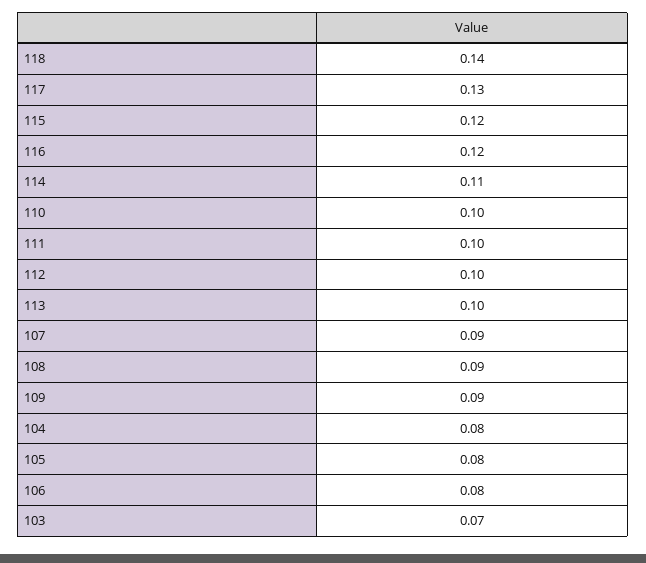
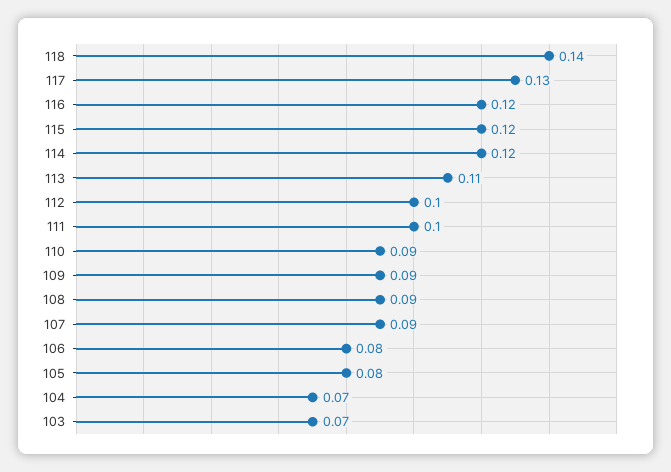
114: 0.11 -> 0.12
110: 0.1 -> 0.09
113: 0.1 -> 0.11
104: 0.08 -> 0.07

